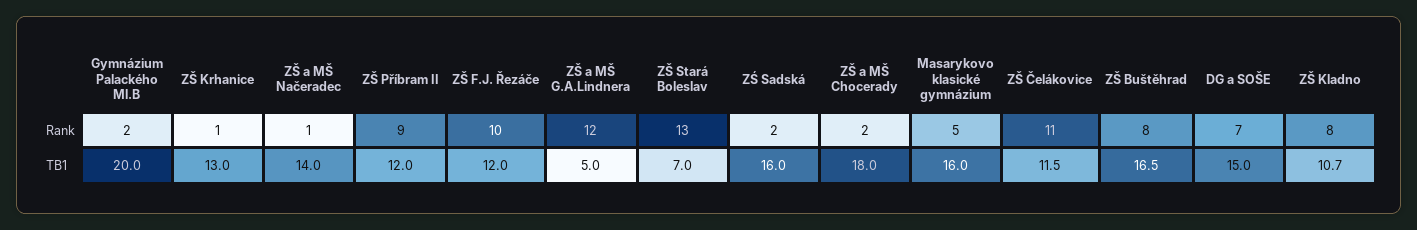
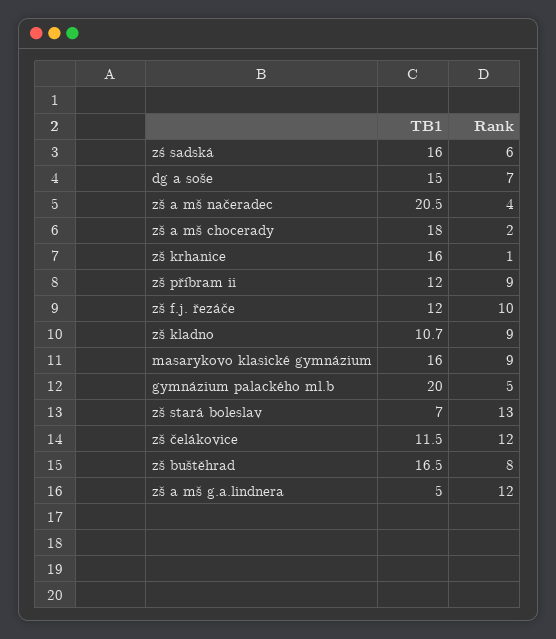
Gymnázium Palackého Ml.B, Rank: 2 -> 5
ZŠ a MŠ Načeradec, Rank: 1 -> 4
ZŚ Sadská, Rank: 2 -> 6
Masarykovo klasické gymnázium, Rank: 5 -> 9
ZŠ Čelákovice, Rank: 11 -> 12
ZŠ Kladno, Rank: 8 -> 9
ZŠ Krhanice, TB1: 13 -> 16
ZŠ a MŠ Načeradec, TB1: 14 -> 20.5

